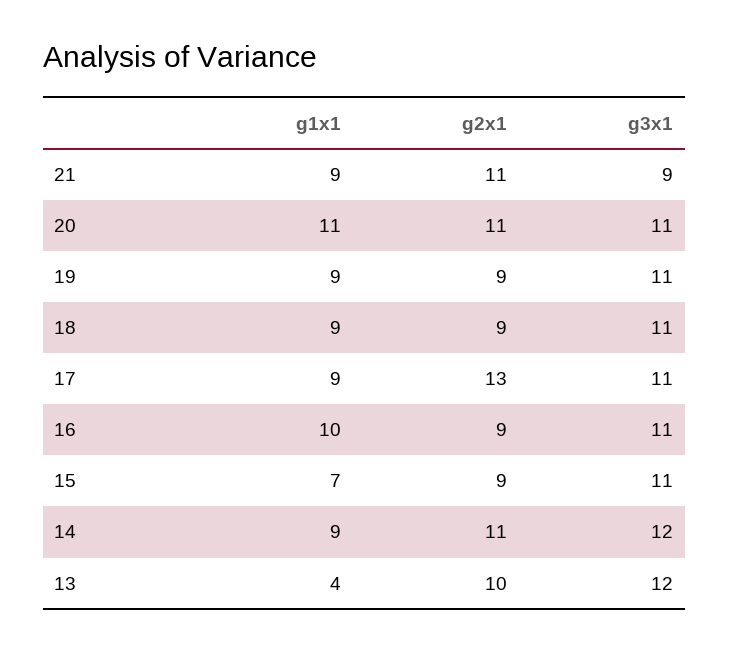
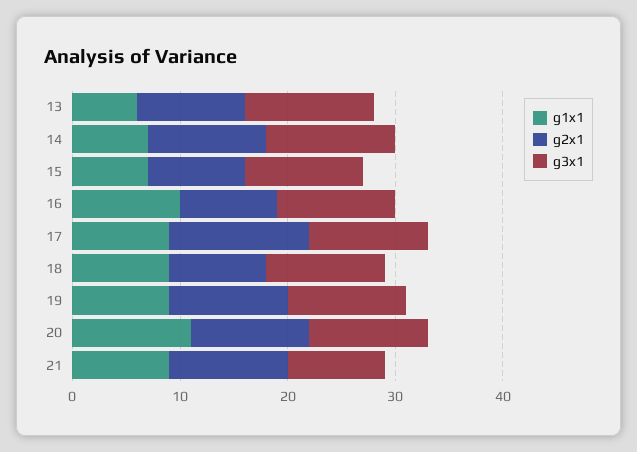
g2x1, 19: 9 -> 11
g1x1, 14: 9 -> 7
g1x1, 13: 4 -> 6

